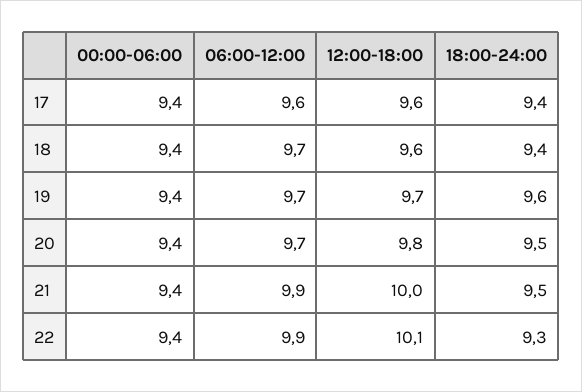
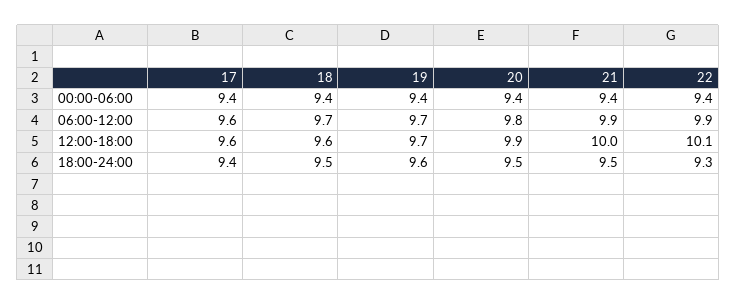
18:00-24:00, 18: 9.4 -> 9.5
06:00-12:00, 20: 9.7 -> 9.8
12:00-18:00, 20: 9.8 -> 9.9

